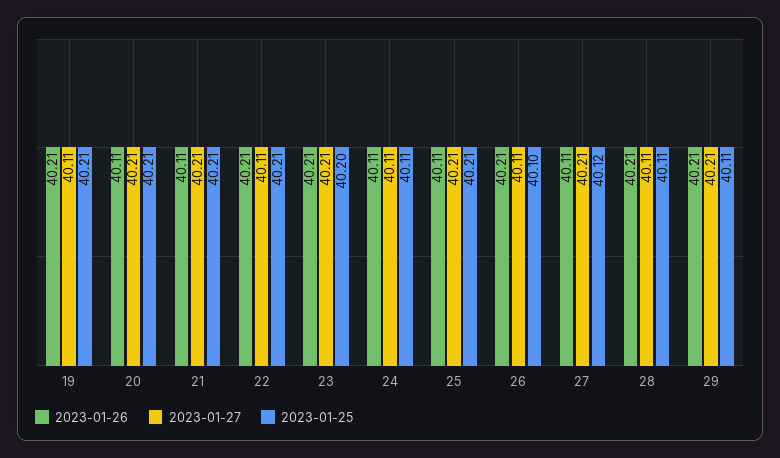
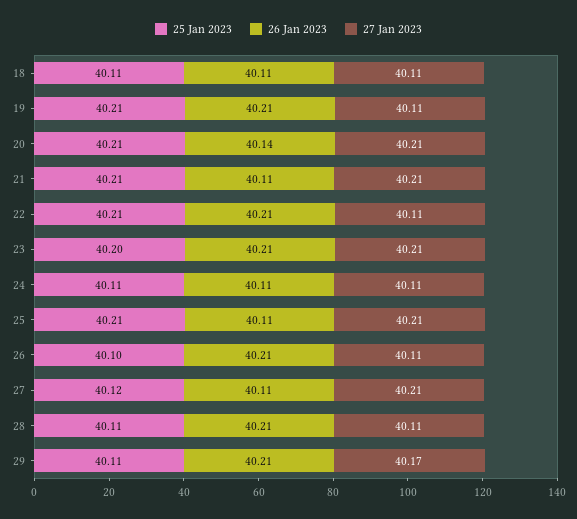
2023-01-26, 20: 40.11 -> 40.14
2023-01-27, 29: 40.21 -> 40.17
2023-01-25, 18: none -> 40.11
2023-01-26, 18: none -> 40.11
2023-01-27, 18: none -> 40.11

